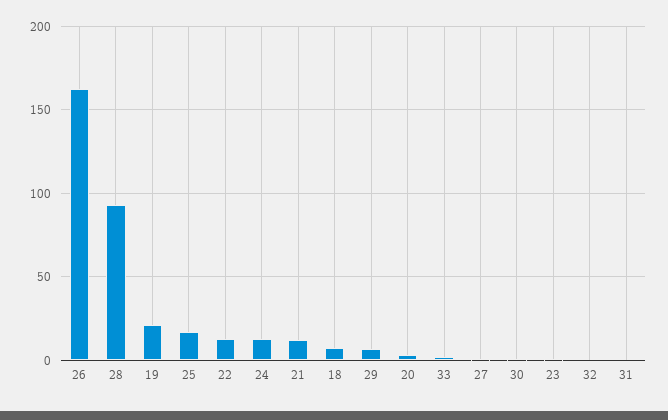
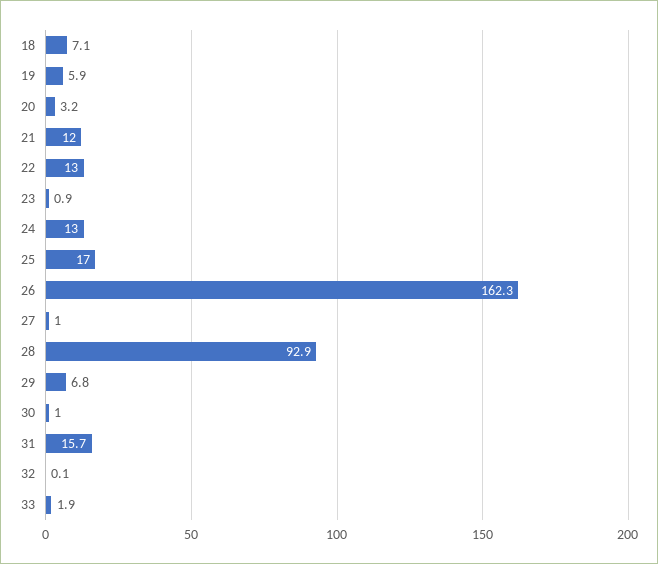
19: 20 -> 5.9
31: 0 -> 15.7

